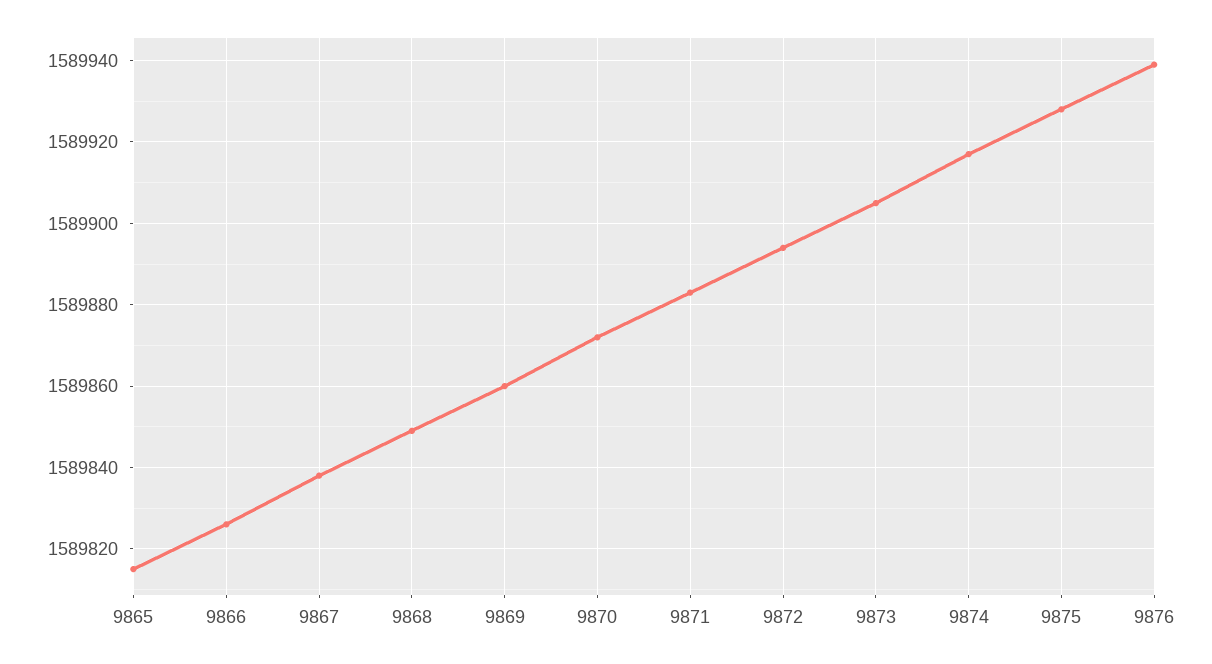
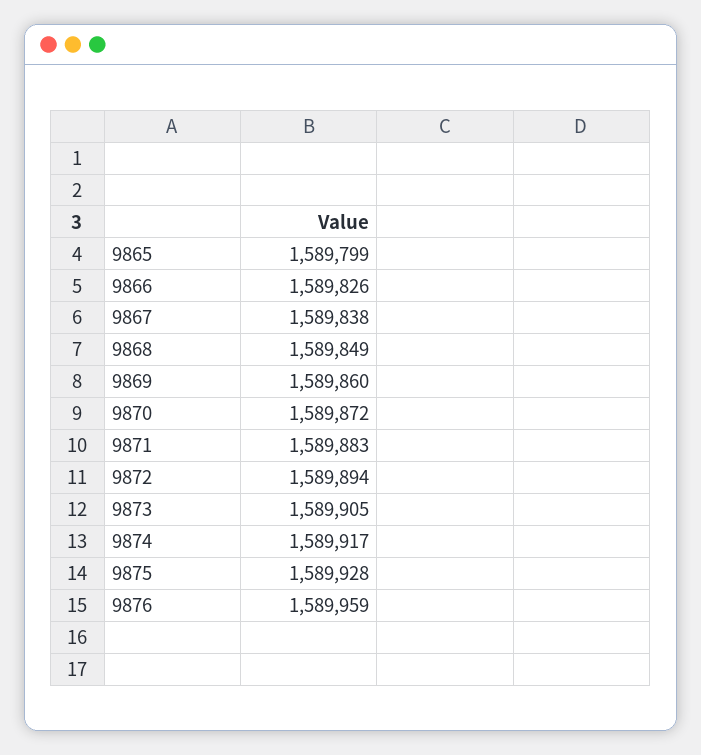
9865: 1589815 -> 1589799
9876: 1589940 -> 1589959

